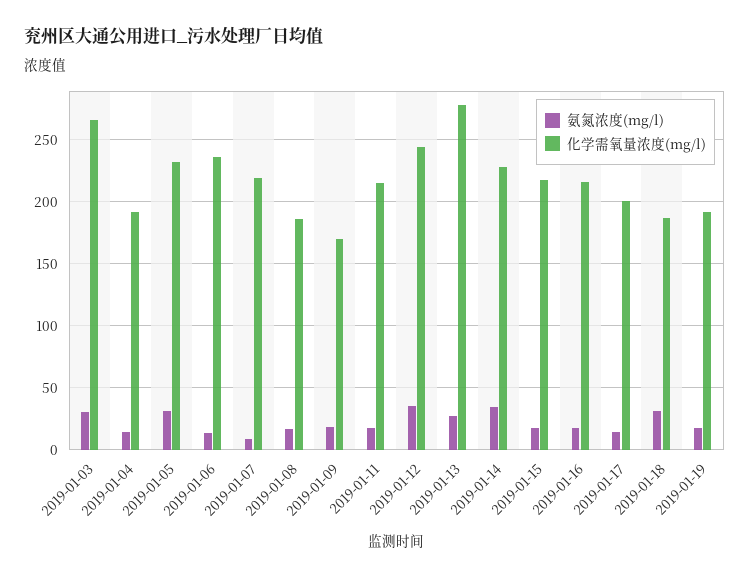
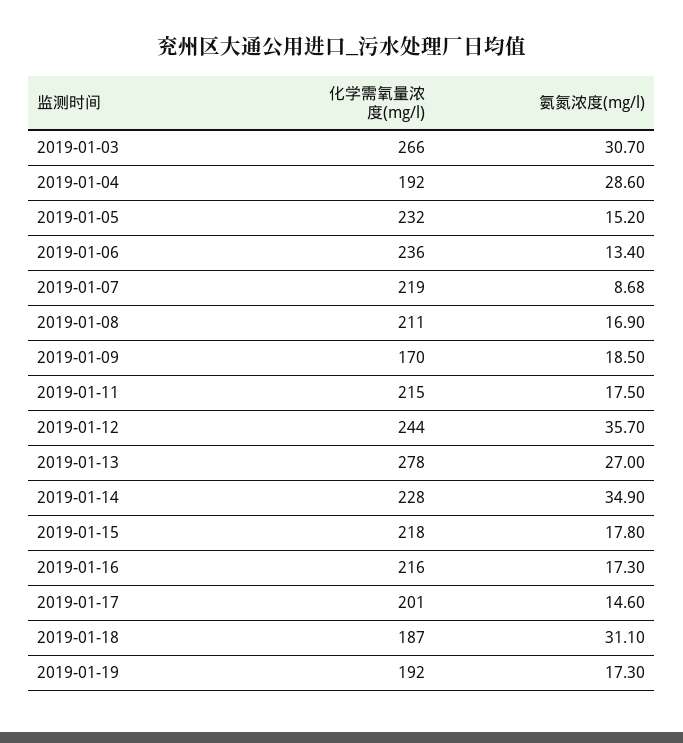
氨氮浓度(mg/l), 2019-01-04: 15 -> 28.6
氨氮浓度(mg/l), 2019-01-05: 30 -> 15.2
化学需氧量浓度(mg/l), 2019-01-08: 185 -> 211

